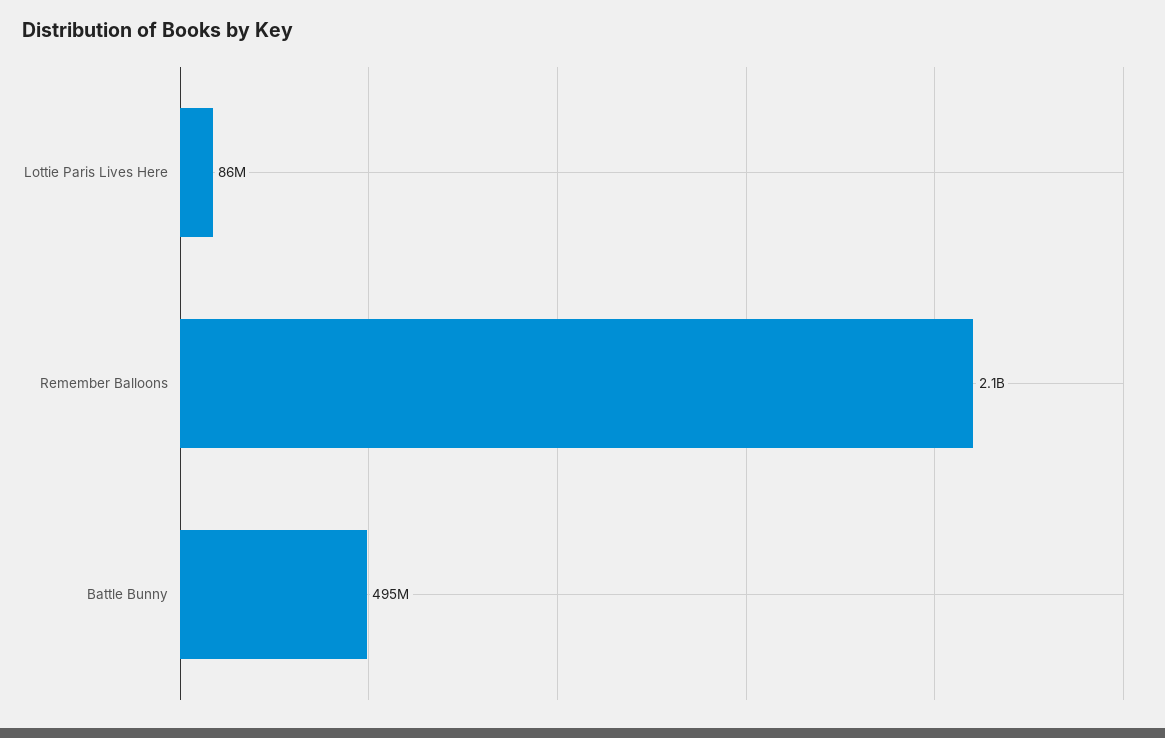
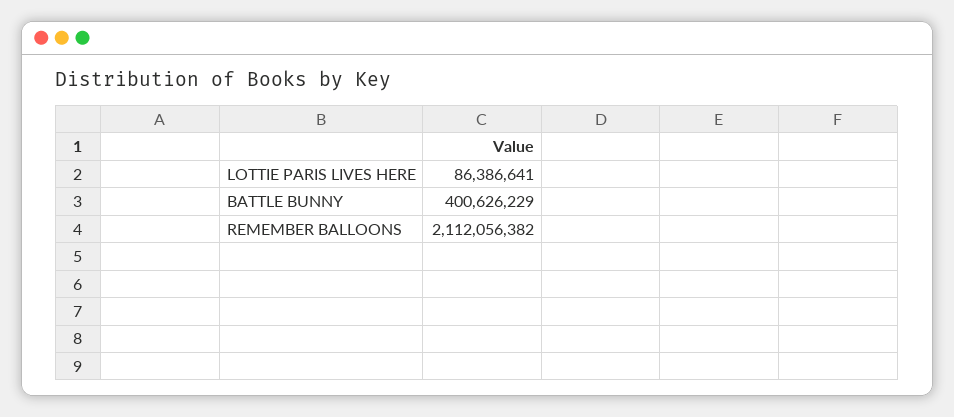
Battle Bunny: 495000000 -> 400626229

